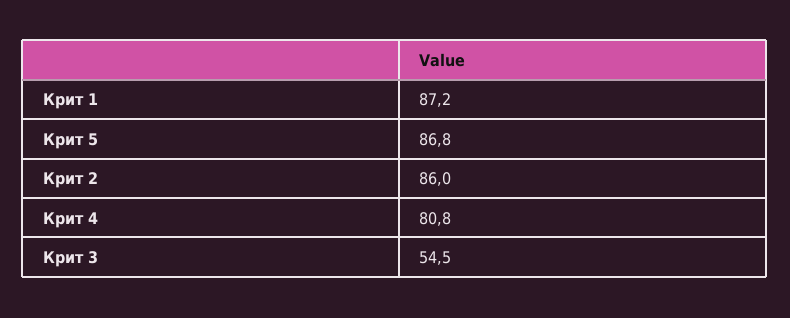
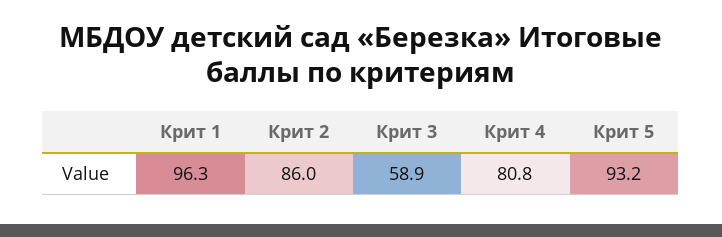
Крит 1: 87.2 -> 96.3
Крит 5: 86.8 -> 93.2
Крит 3: 54.5 -> 58.9

